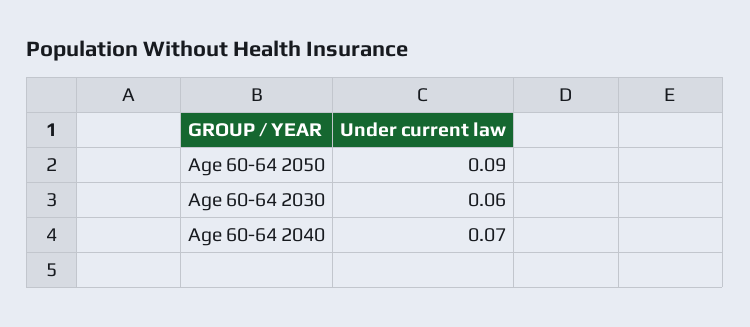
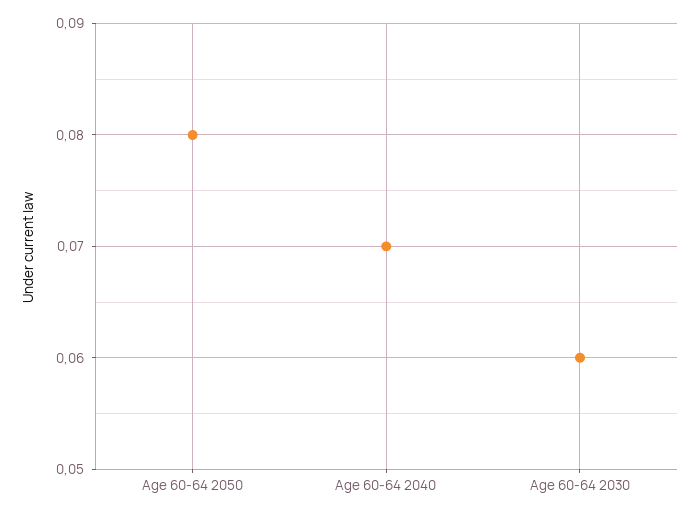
Age 60-64 2050: 0.09 -> 0.08

